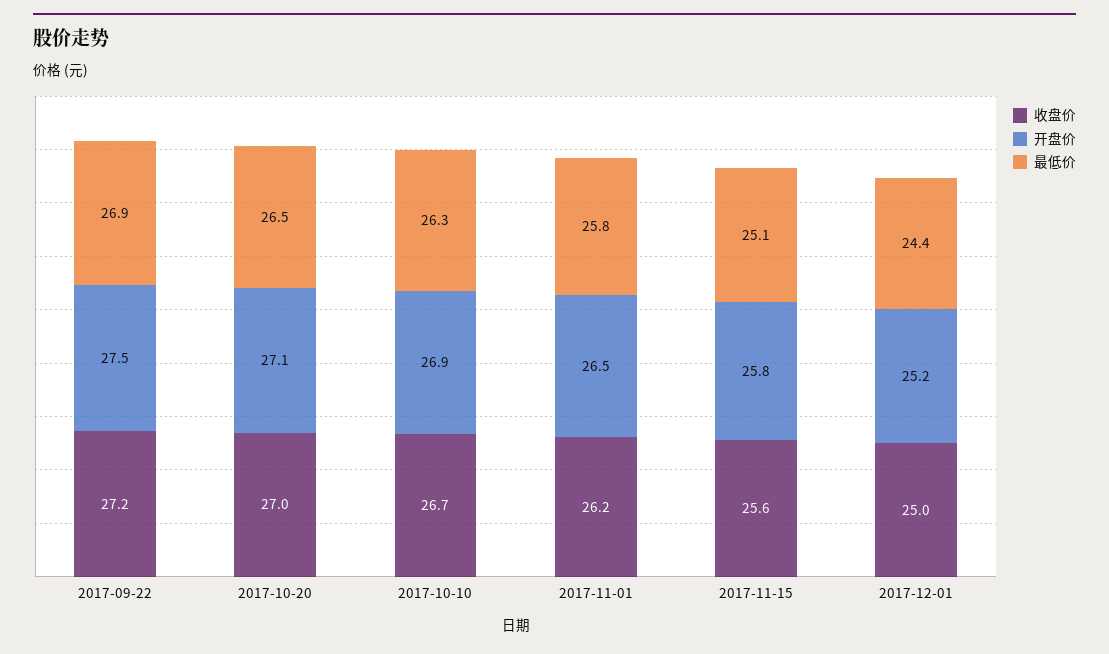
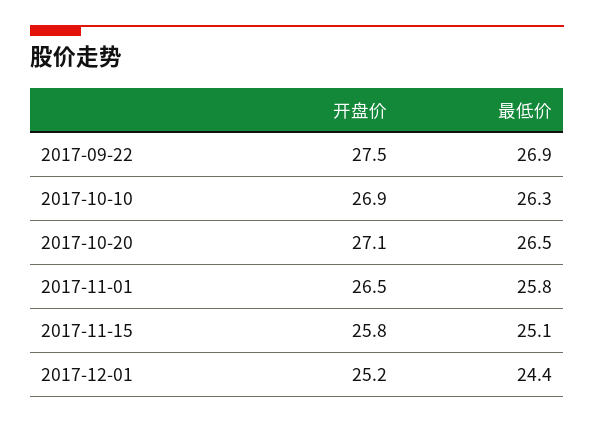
收盘价, 2017-09-22: 27.2 -> none
收盘价, 2017-10-20: 27 -> none
收盘价, 2017-10-10: 26.7 -> none
收盘价, 2017-11-01: 26.2 -> none
收盘价, 2017-11-15: 25.6 -> none
收盘价, 2017-12-01: 25 -> none

